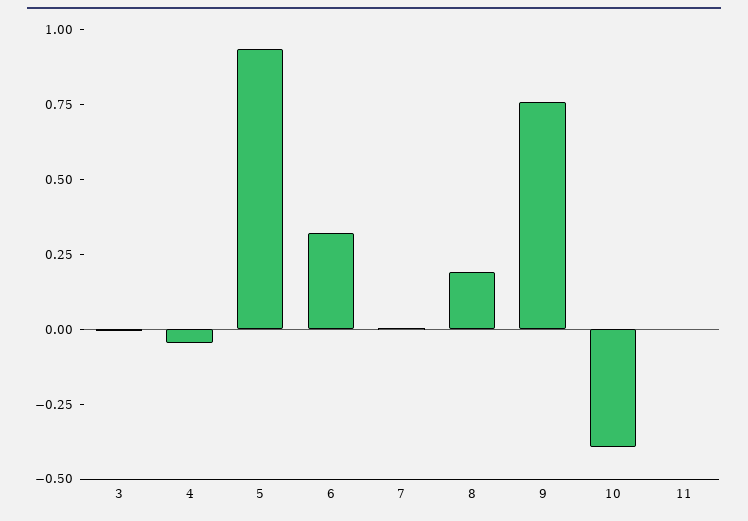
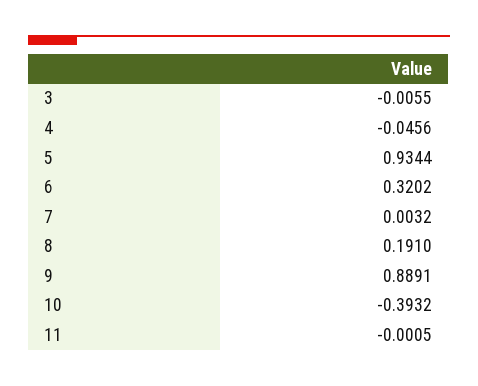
9: 0.75 -> 0.8891

